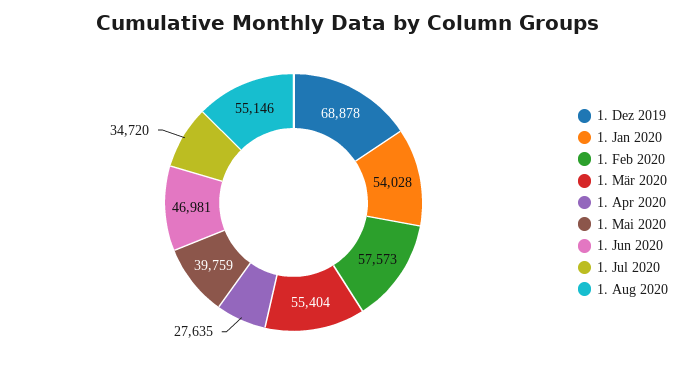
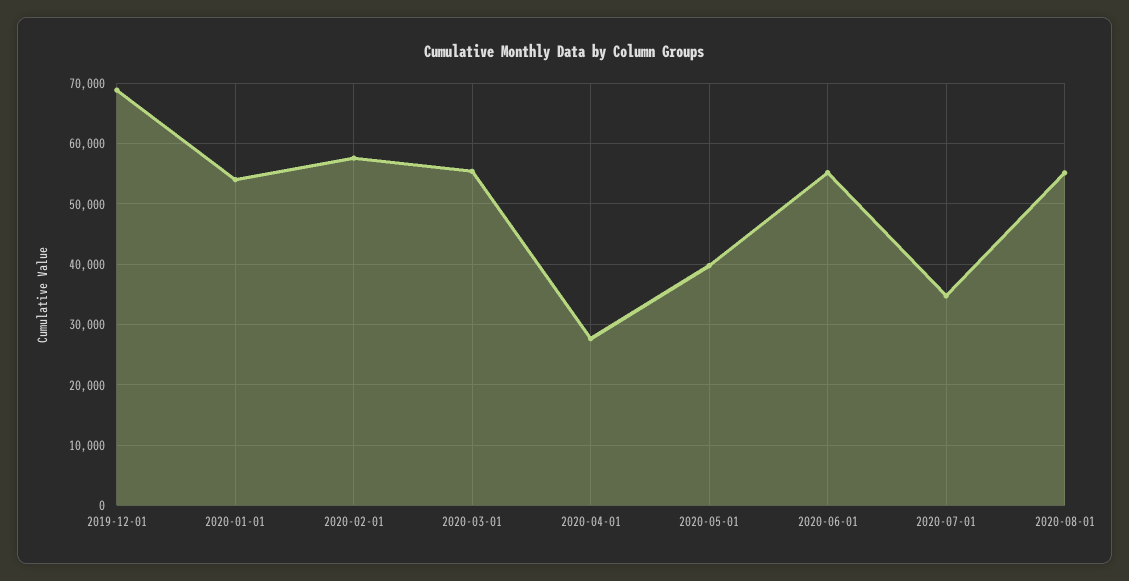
1. Jun 2020: 46981 -> 55000

